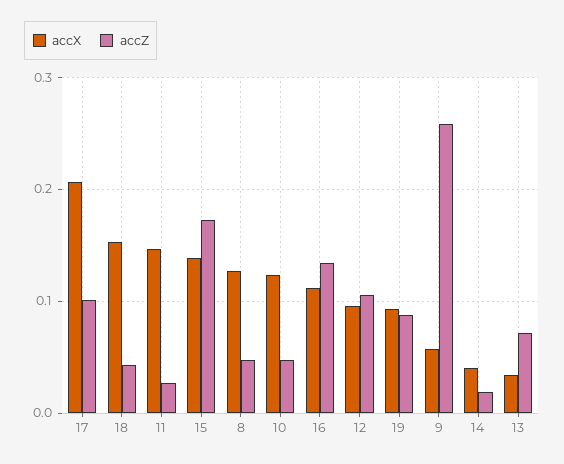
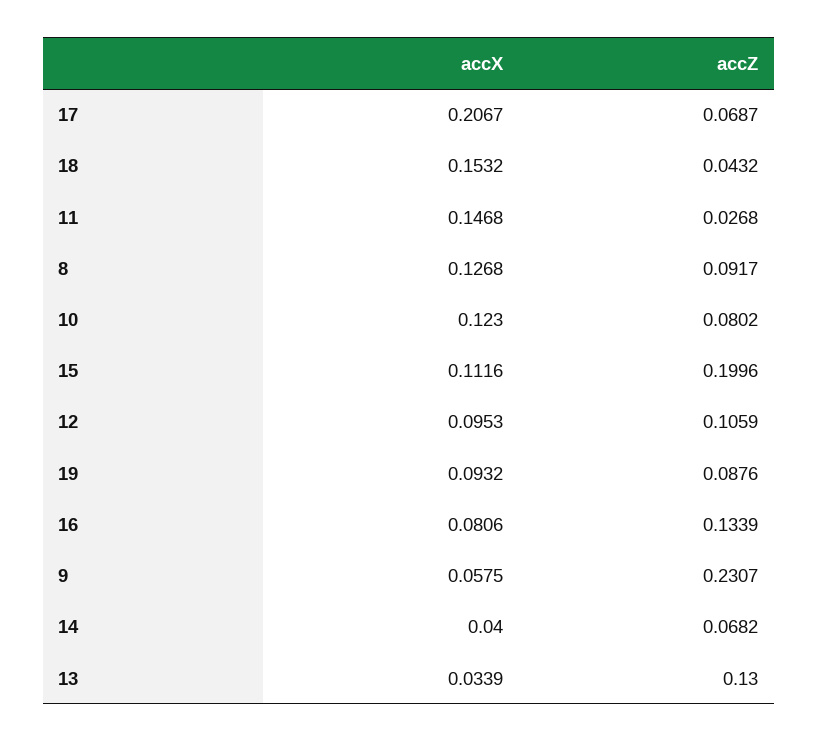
accZ, 17: 0.1 -> 0.0687
accX, 15: 0.14 -> 0.1116
accZ, 15: 0.17 -> 0.1996
accZ, 8: 0.05 -> 0.0917
accZ, 10: 0.05 -> 0.0802
accX, 16: 0.11 -> 0.0806
accZ, 9: 0.26 -> 0.2307
accZ, 14: 0.02 -> 0.0682
accZ, 13: 0.07 -> 0.13

